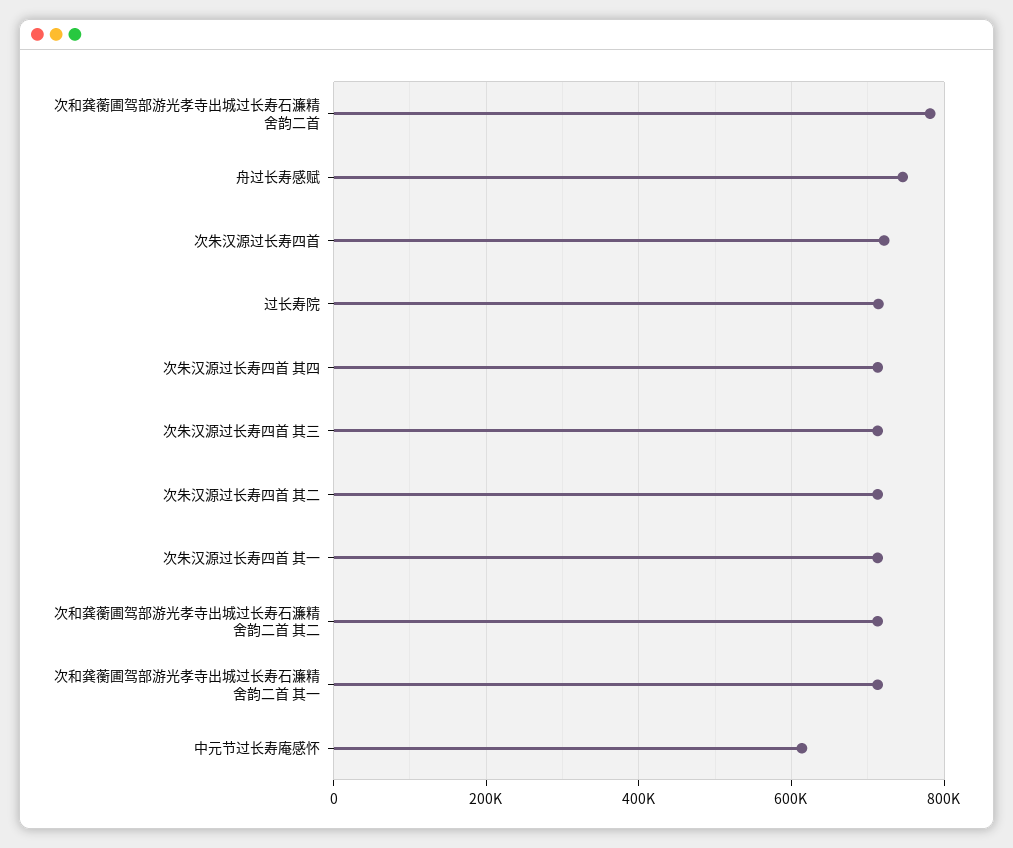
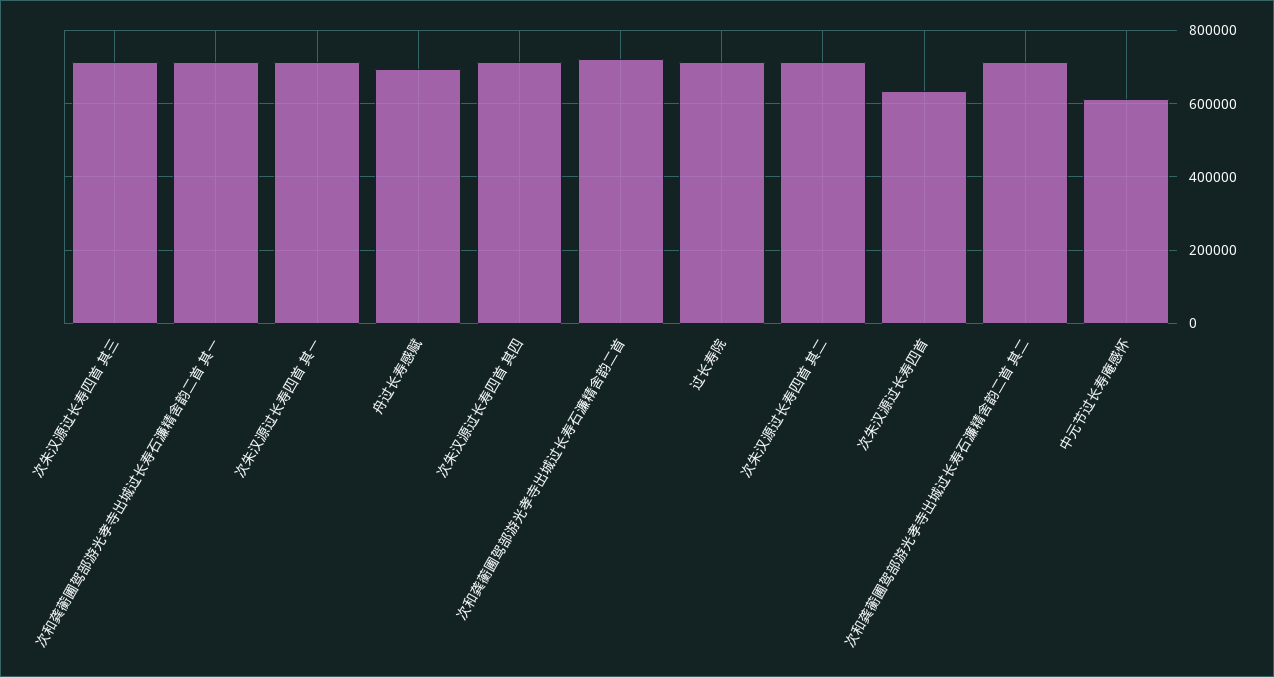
次和龚蘅圃驾部游光孝寺出城过长寿石濂精舍韵二首: 780000 -> 720000
舟过长寿感赋: 740000 -> 700000
次朱汉源过长寿四首: 720000 -> 640000

